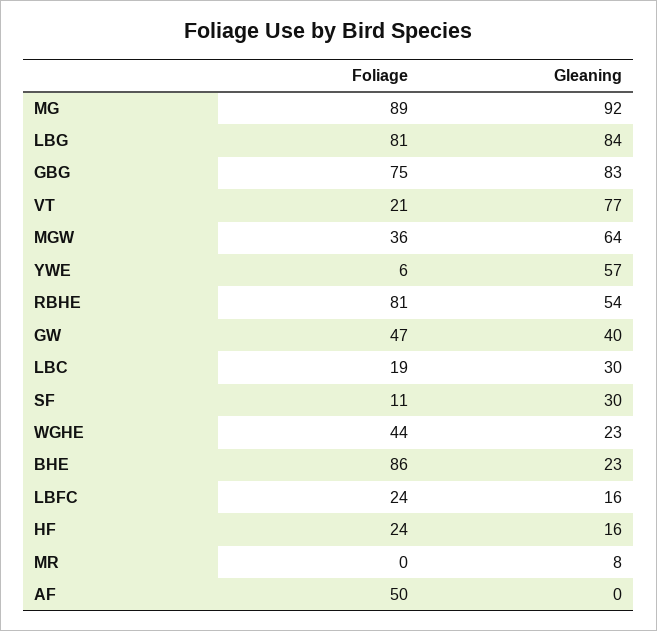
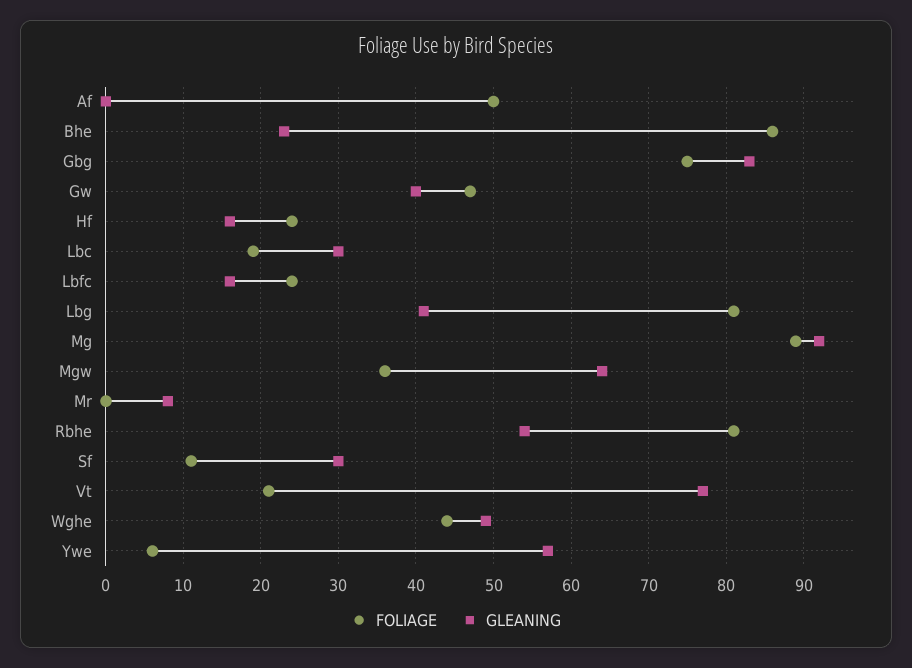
Gleaning, LBG: 84 -> 41
Gleaning, WGHE: 23 -> 49

